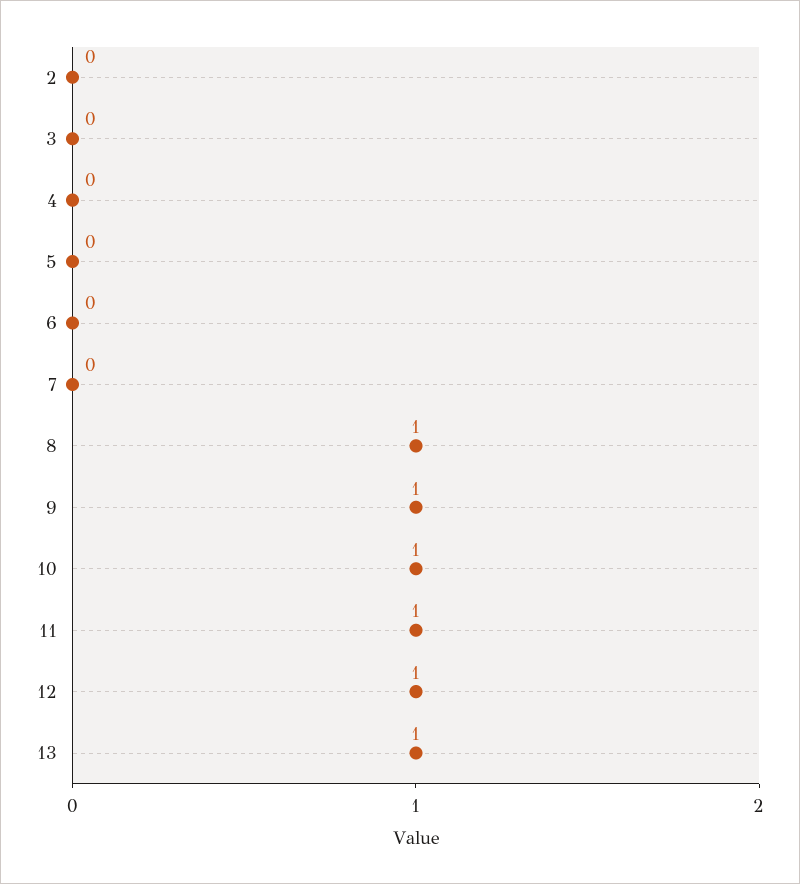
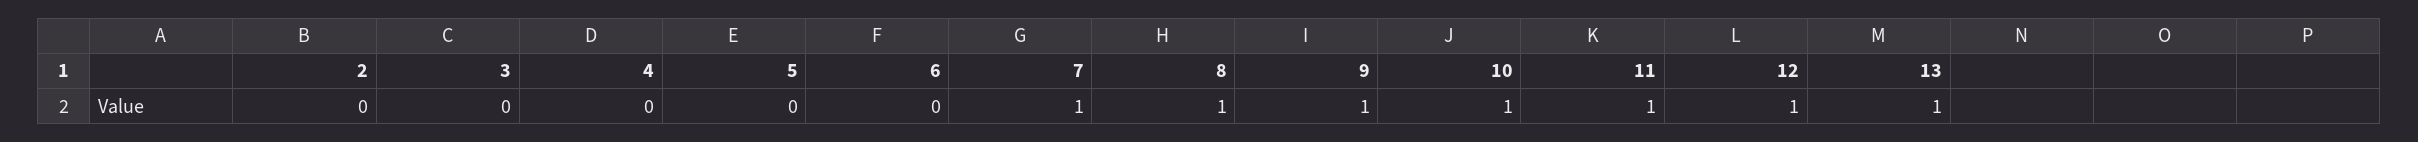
7: 0 -> 1

